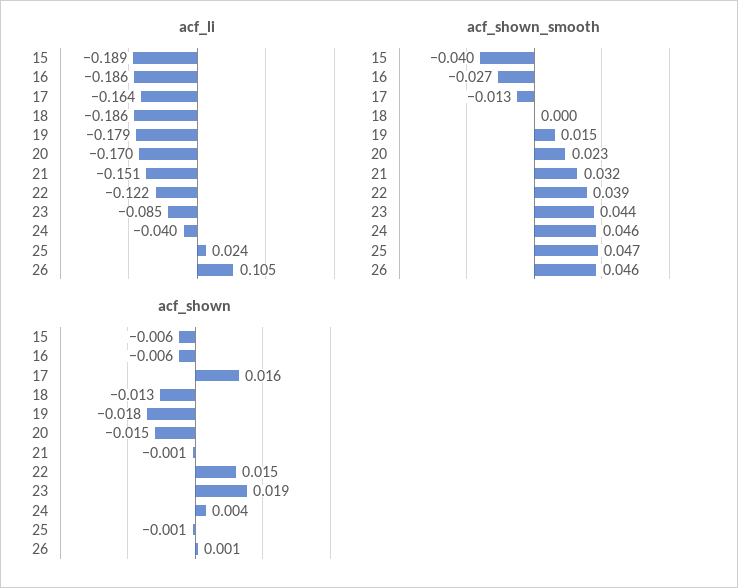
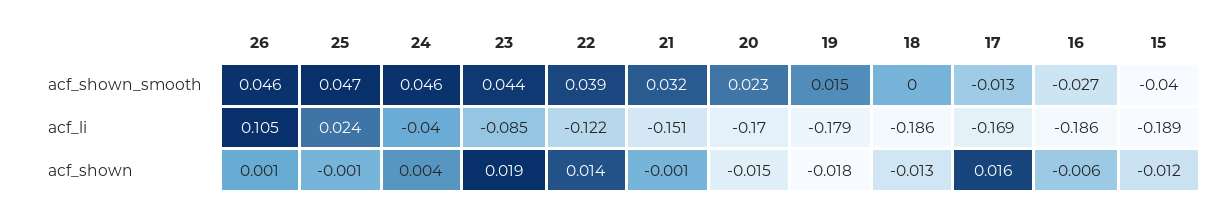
acf_li, 17: -0.164 -> -0.169
acf_shown, 15: -0.006 -> -0.012
acf_shown, 22: 0.015 -> 0.014

